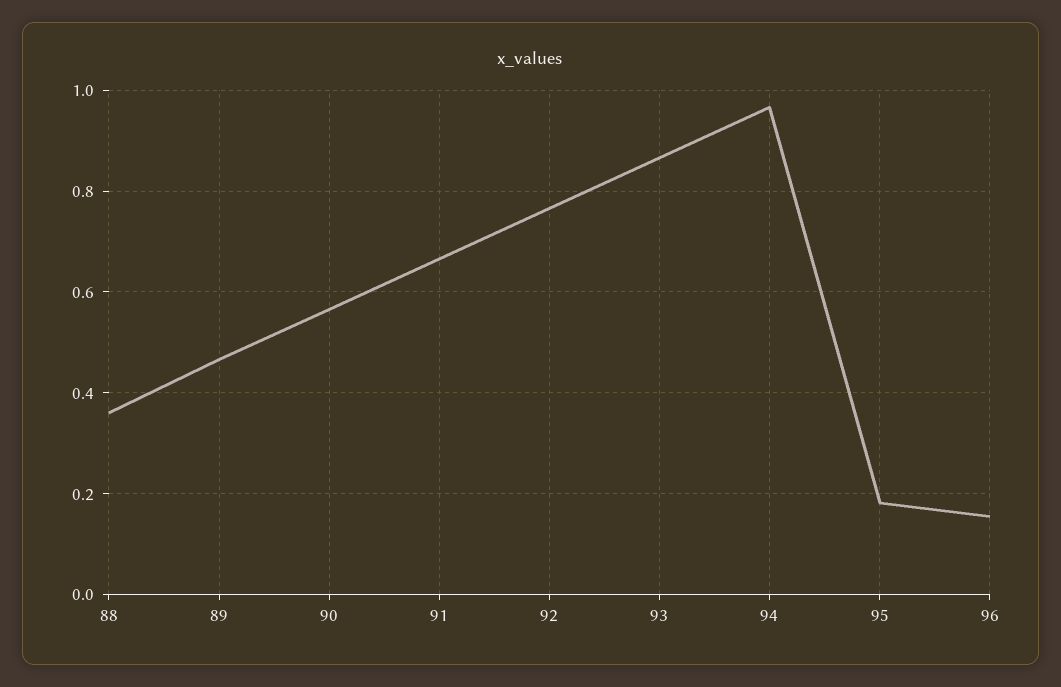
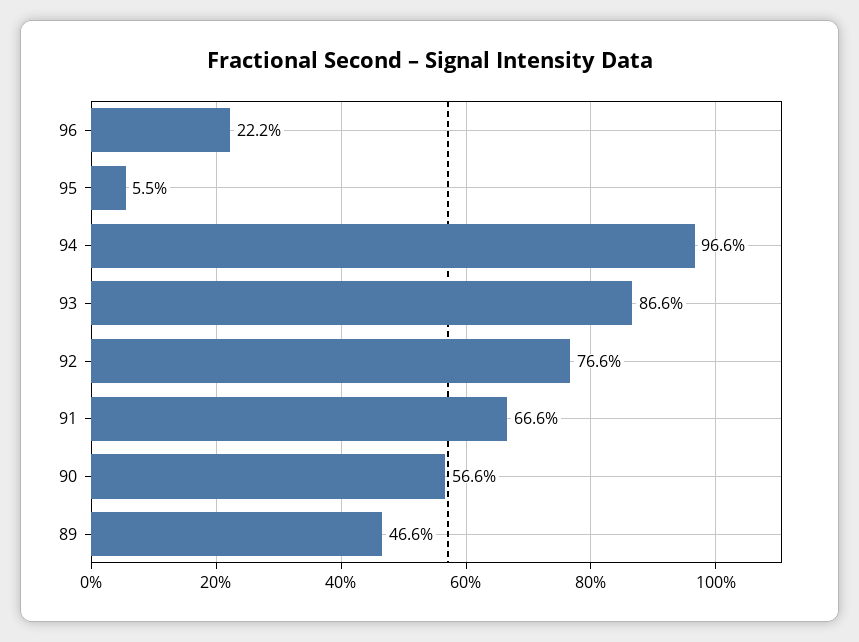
88: 0.36 -> none
95: 0.18 -> 0.055
96: 0.16 -> 0.222

